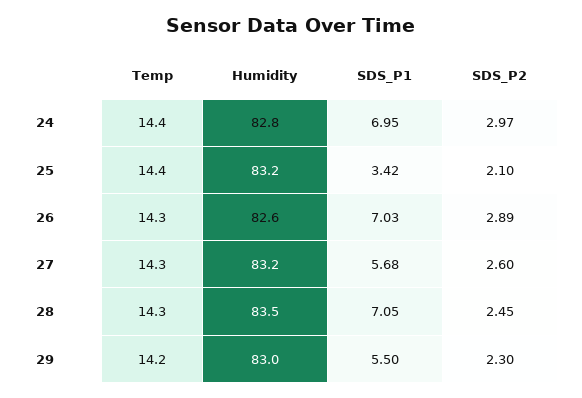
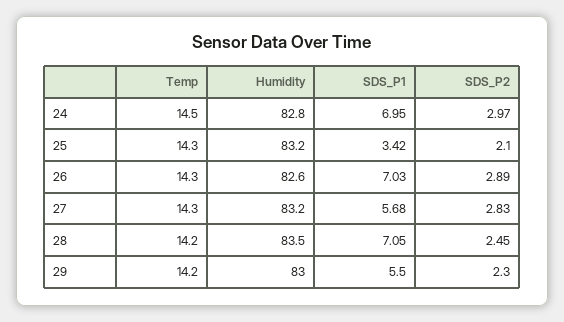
Temp, 24: 14.4 -> 14.5
Temp, 25: 14.4 -> 14.3
SDS_P2, 27: 2.6 -> 2.83
Temp, 28: 14.3 -> 14.2

